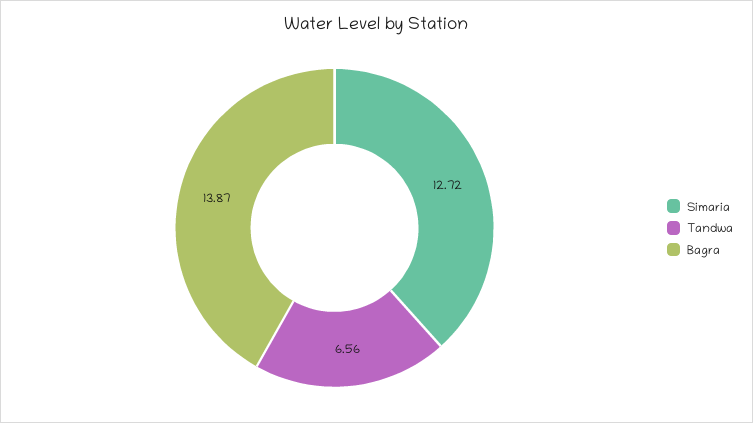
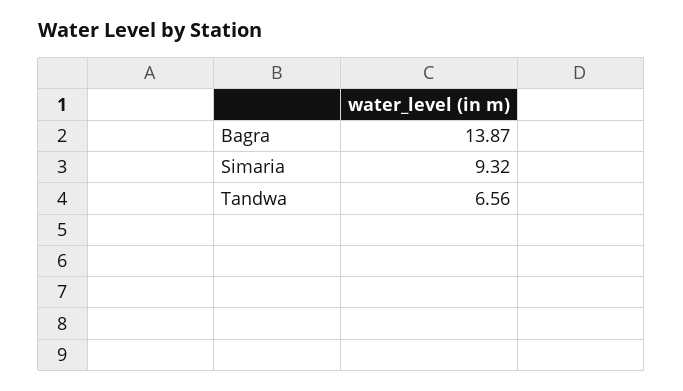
Simaria: 12.72 -> 9.32

